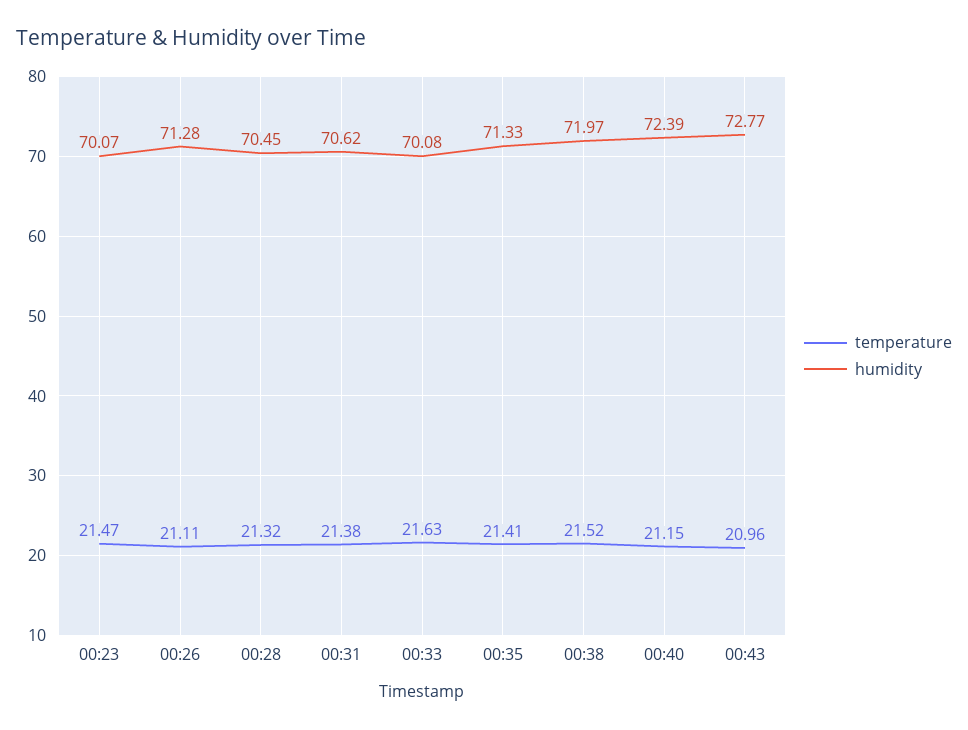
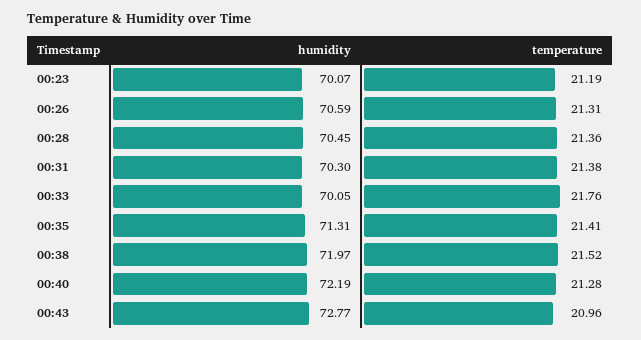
temperature, 00:23: 21.47 -> 21.19
temperature, 00:26: 21.11 -> 21.31
humidity, 00:26: 71.28 -> 70.59
temperature, 00:28: 21.32 -> 21.36
humidity, 00:31: 70.62 -> 70.3
temperature, 00:33: 21.63 -> 21.76
humidity, 00:33: 70.08 -> 70.05
humidity, 00:35: 71.33 -> 71.31
temperature, 00:40: 21.15 -> 21.28
humidity, 00:40: 72.39 -> 72.19

